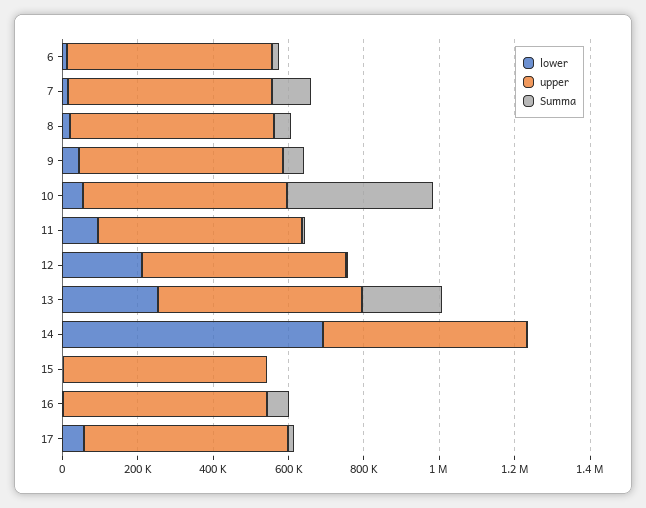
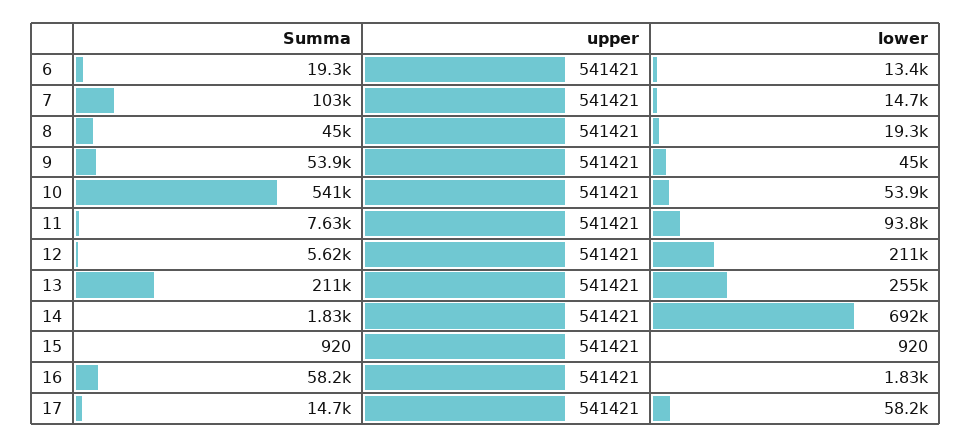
Summa, 10: 400000 -> 541000

